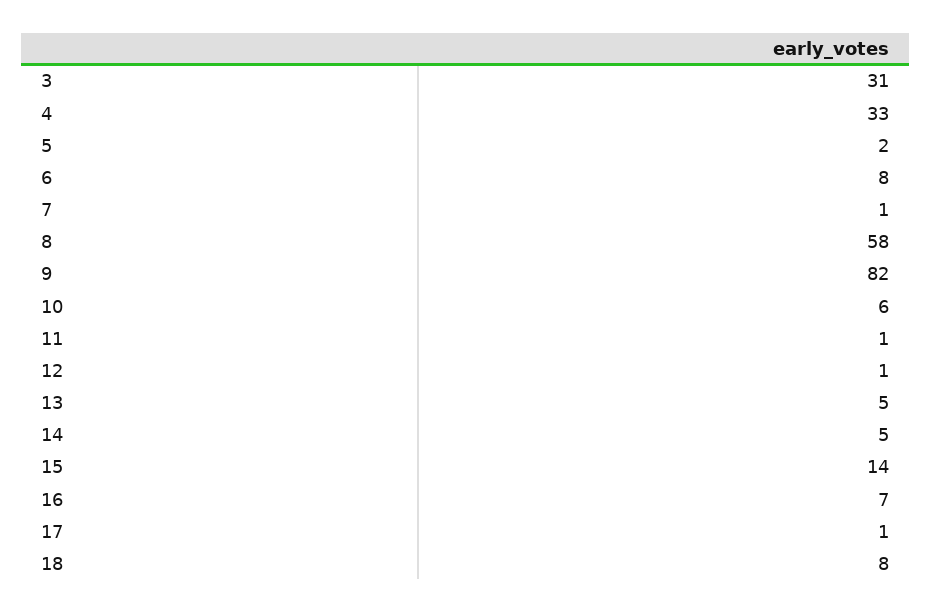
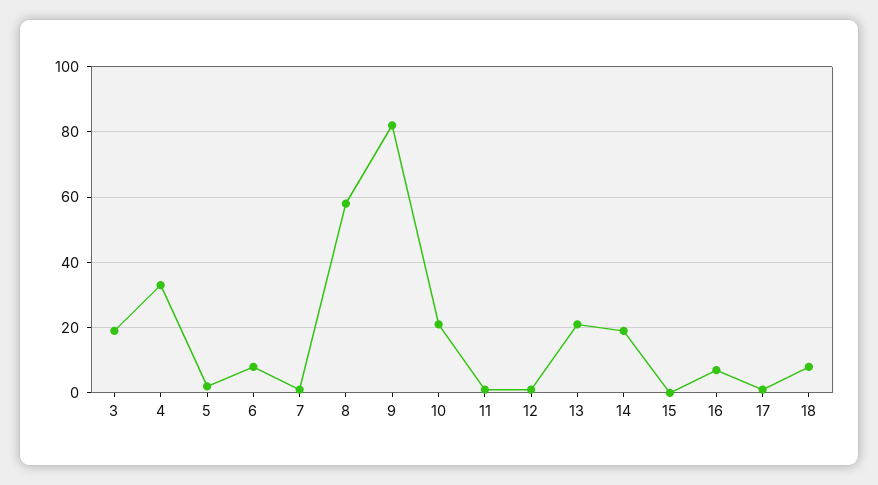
3: 31 -> 20
10: 6 -> 20
13: 5 -> 20
14: 5 -> 20
15: 14 -> 0

